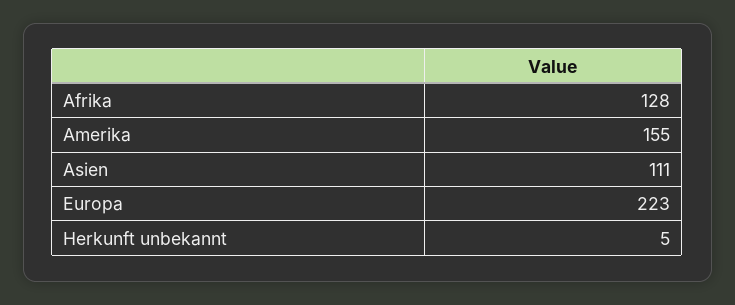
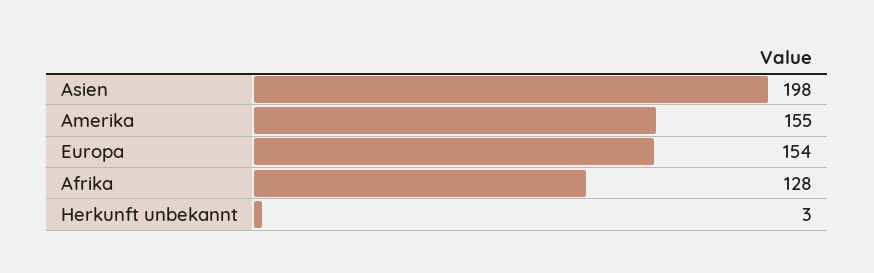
Asien: 111 -> 198
Europa: 223 -> 154
Herkunft unbekannt: 5 -> 3

